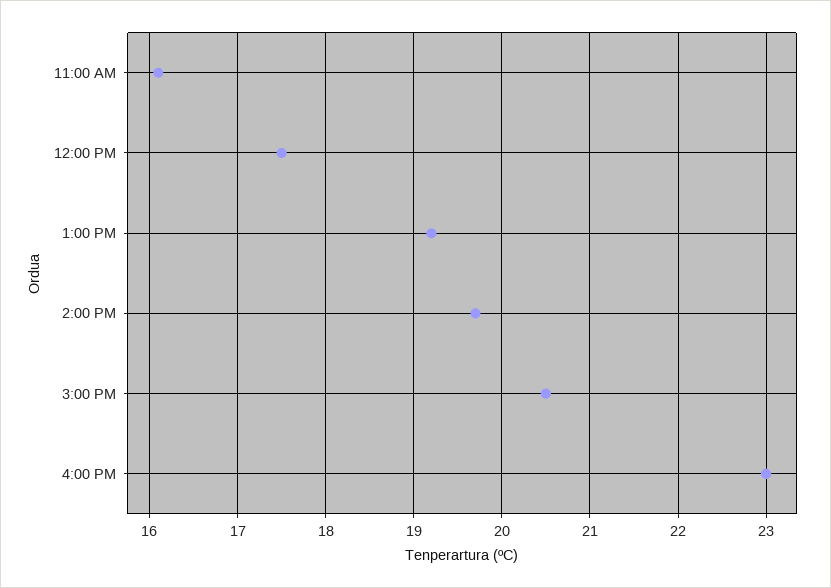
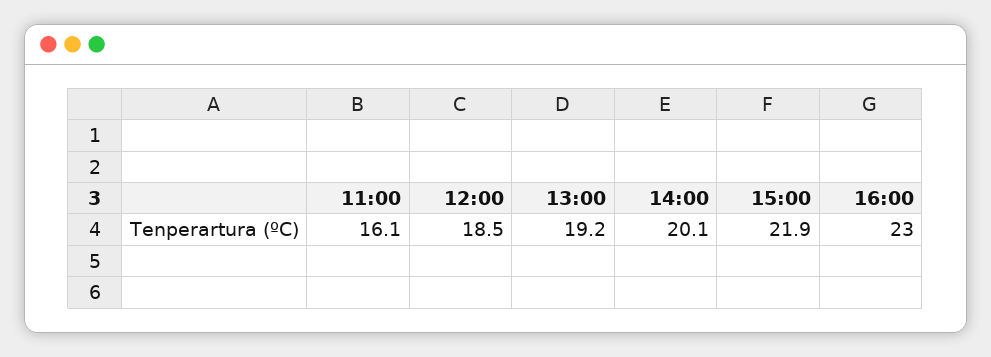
12:00 PM: 17.5 -> 18.5
2:00 PM: 19.7 -> 20.1
3:00 PM: 20.5 -> 21.9

